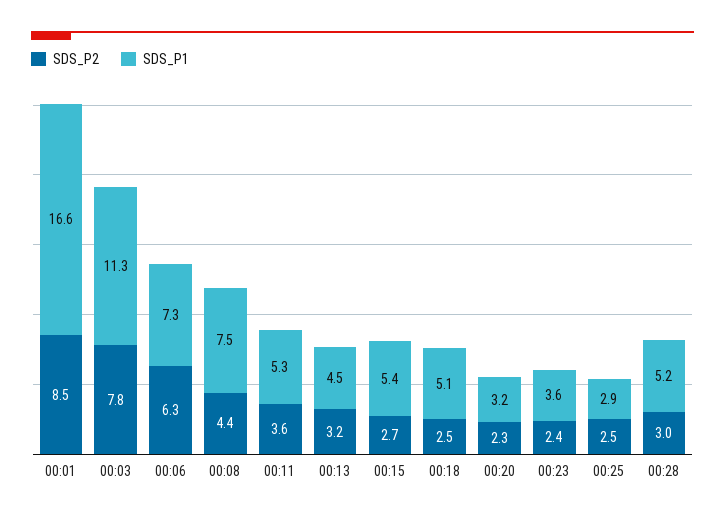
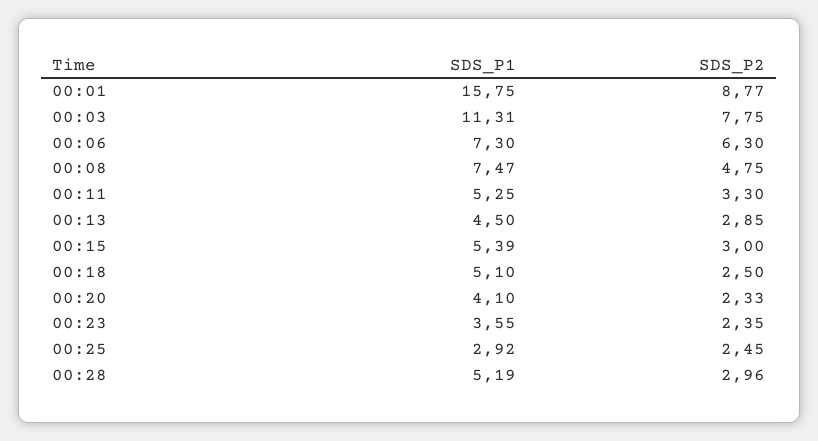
SDS_P2, 00:01: 8.5 -> 8.77
SDS_P1, 00:01: 16.6 -> 15.75
SDS_P2, 00:08: 4.4 -> 4.75
SDS_P2, 00:11: 3.6 -> 3.3
SDS_P2, 00:13: 3.2 -> 2.85
SDS_P2, 00:15: 2.7 -> 3
SDS_P1, 00:20: 3.2 -> 4.1

